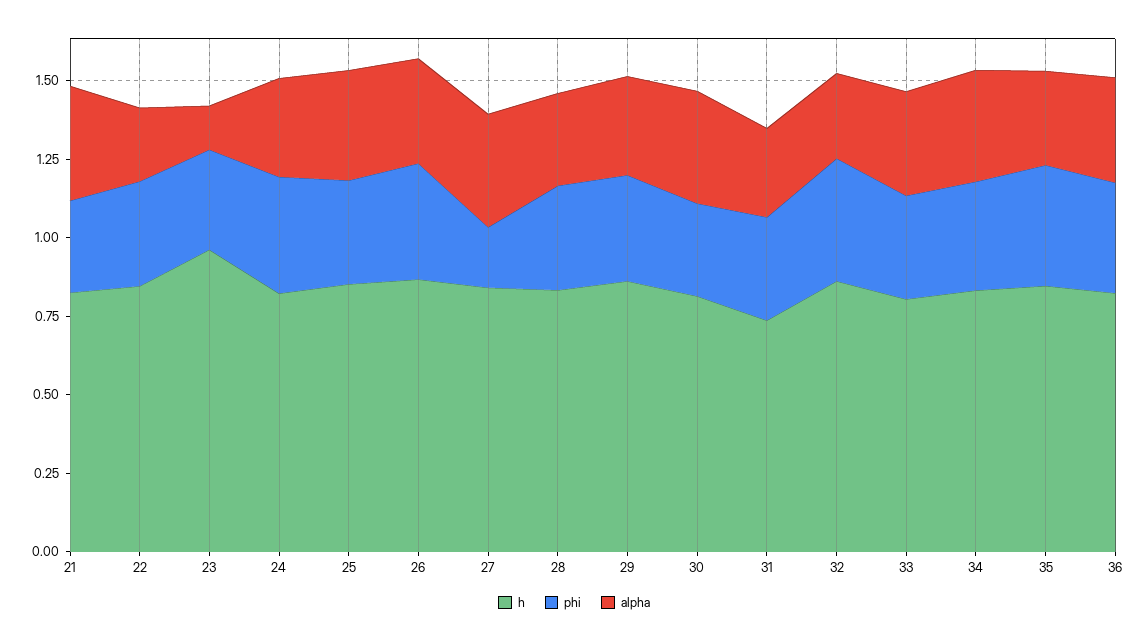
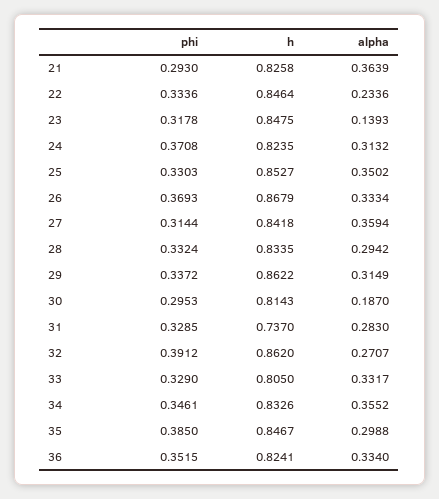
h, 23: 0.95 -> 0.8475
phi, 27: 0.2 -> 0.3144
alpha, 30: 0.35 -> 0.187

